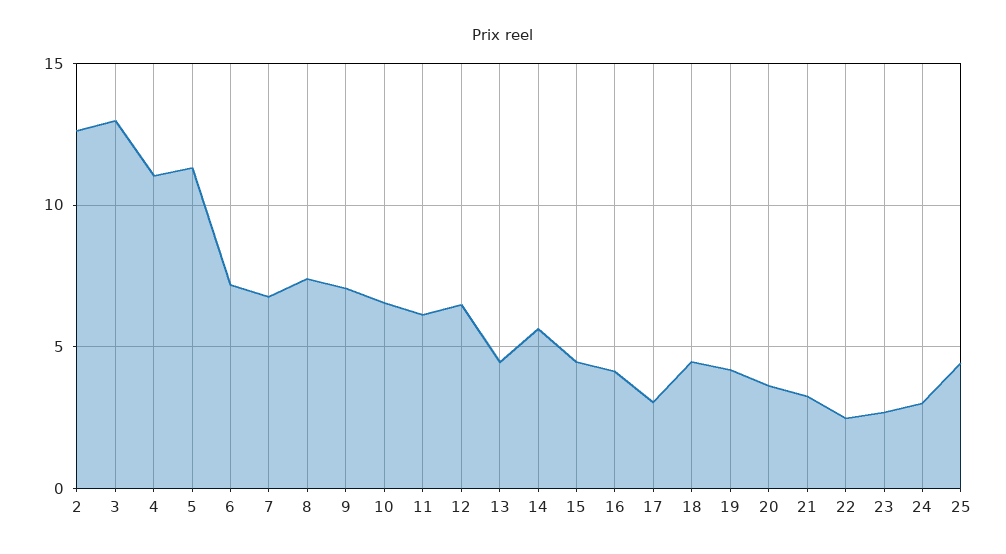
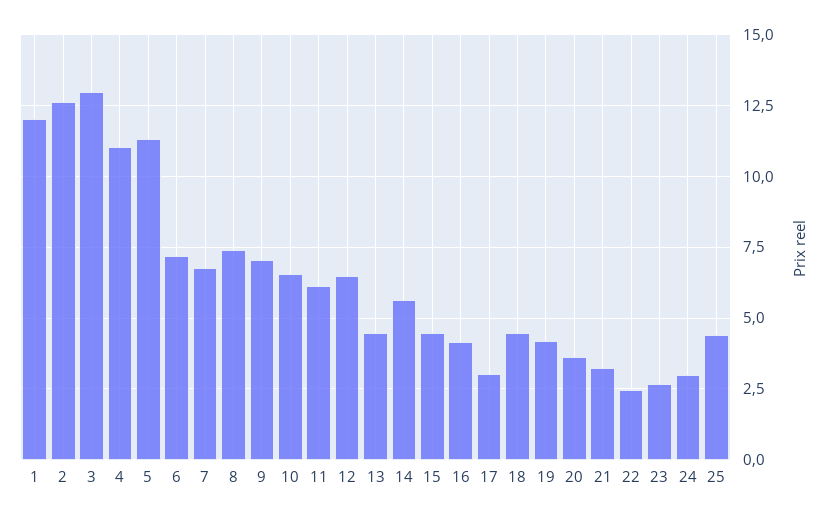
1: none -> 12

